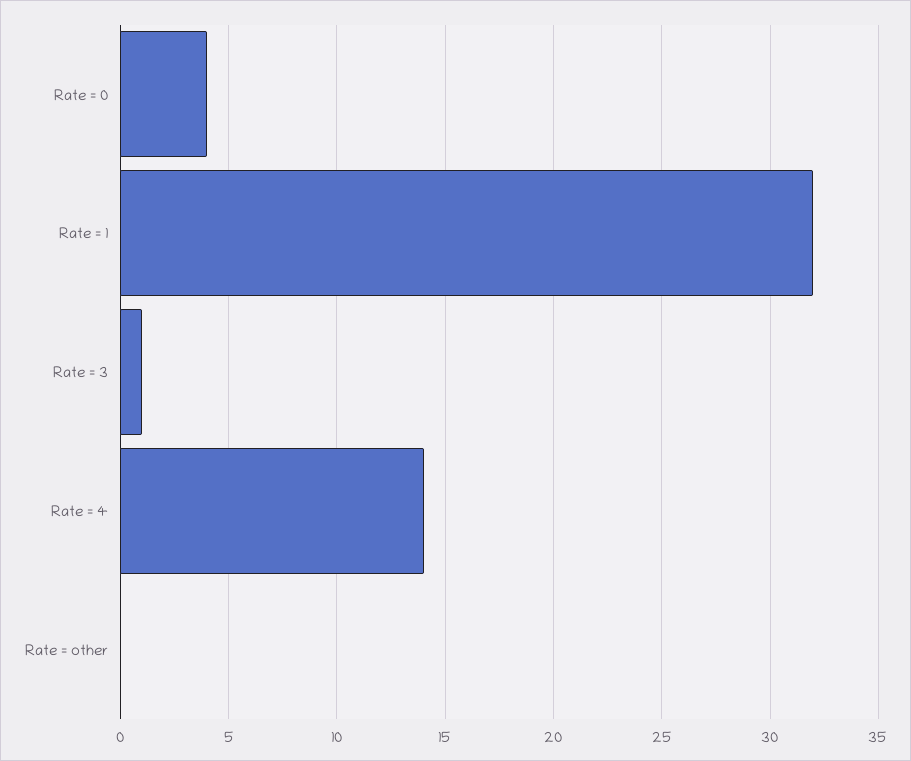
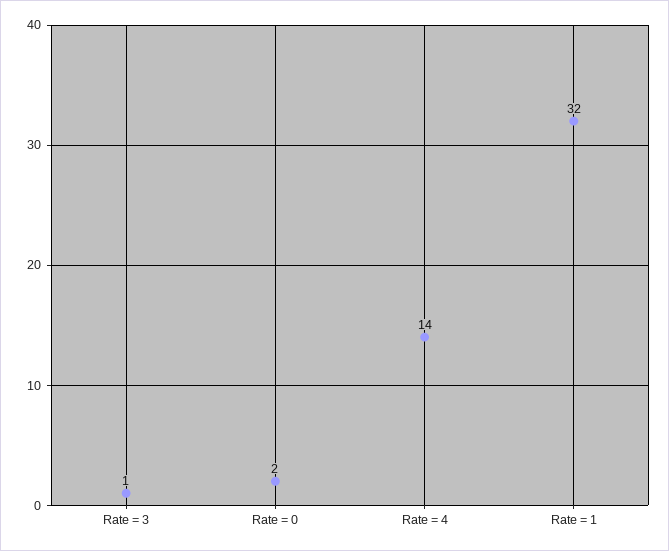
Rate = 0: 4 -> 2
Rate = other: 0 -> none

